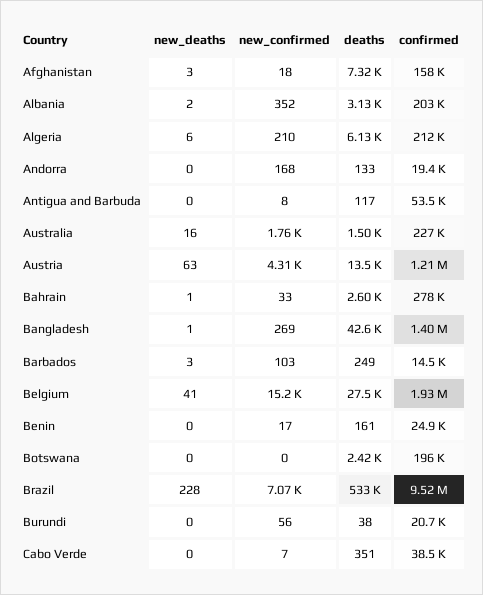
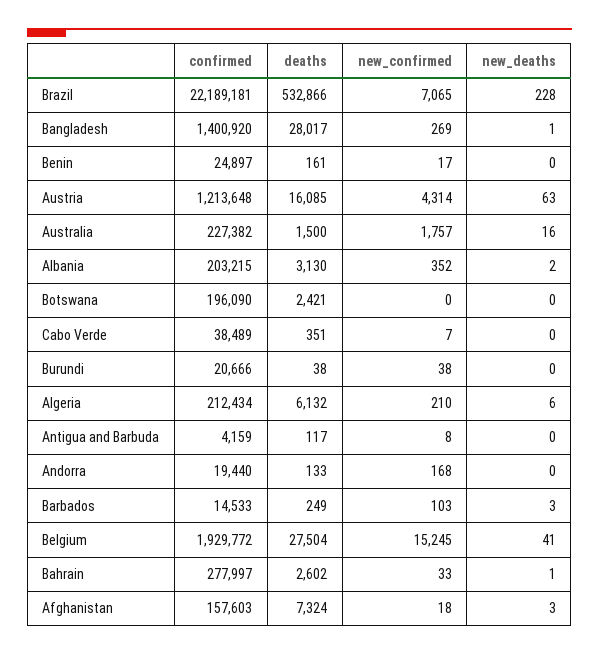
confirmed, Antigua and Barbuda: 53500 -> 4159
deaths, Austria: 13500 -> 16085
deaths, Bangladesh: 42600 -> 28017
confirmed, Brazil: 9520000 -> 22189181
new_confirmed, Burundi: 56 -> 38

